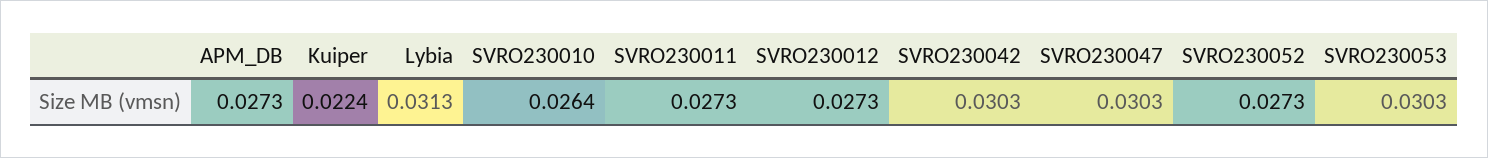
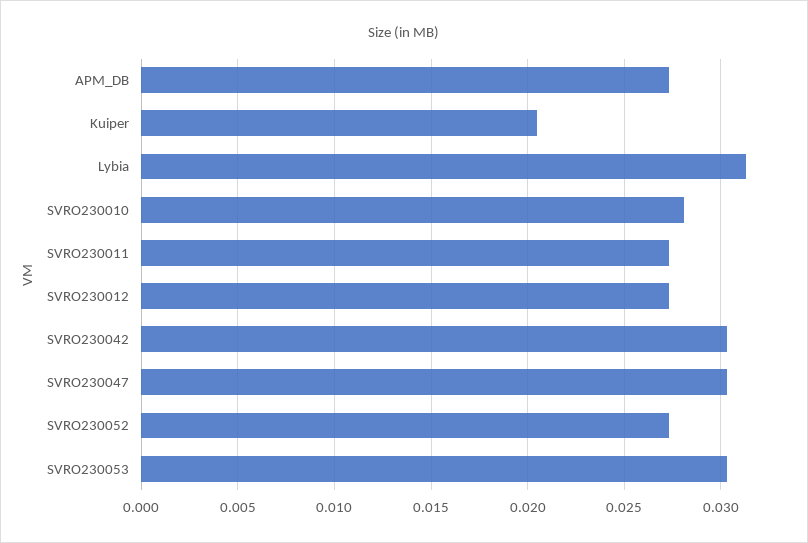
Kuiper: 0.0224 -> 0.0205
SVRO230010: 0.0264 -> 0.028

